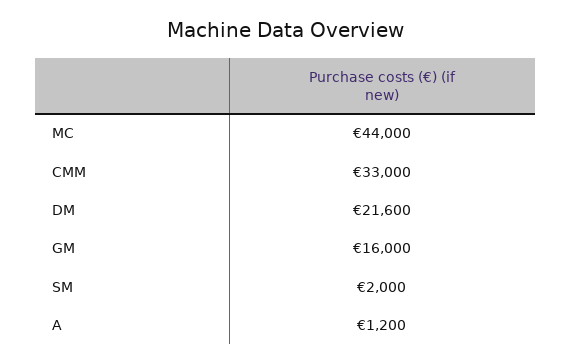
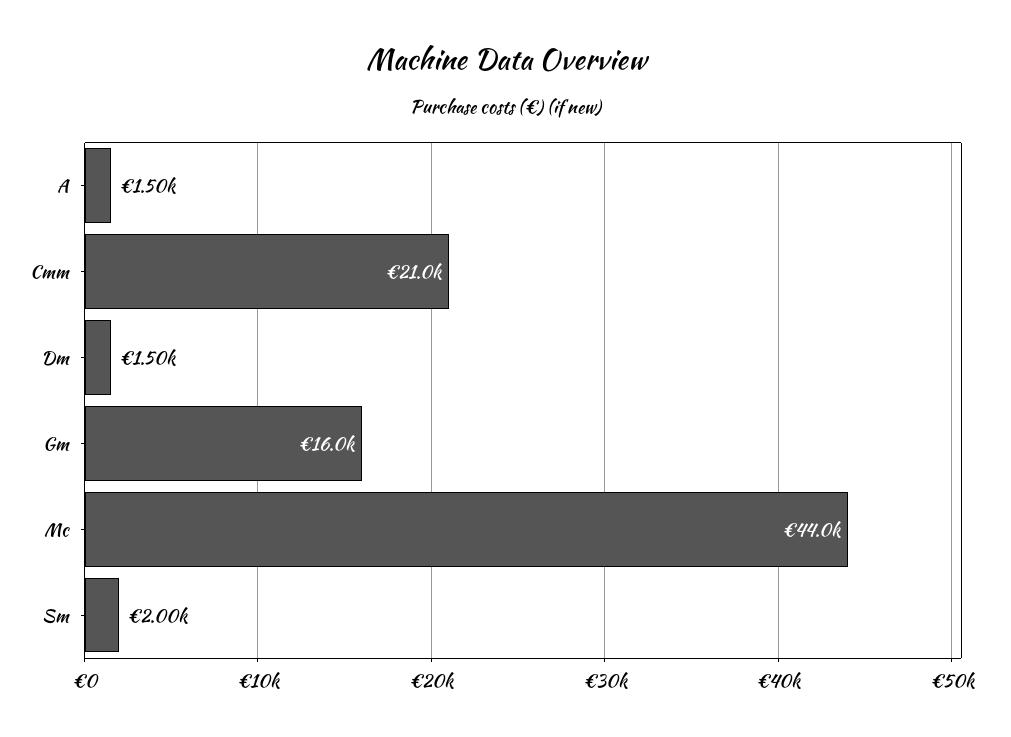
CMM: 33000 -> 21000
DM: 21600 -> 1500
A: 1200 -> 1500

